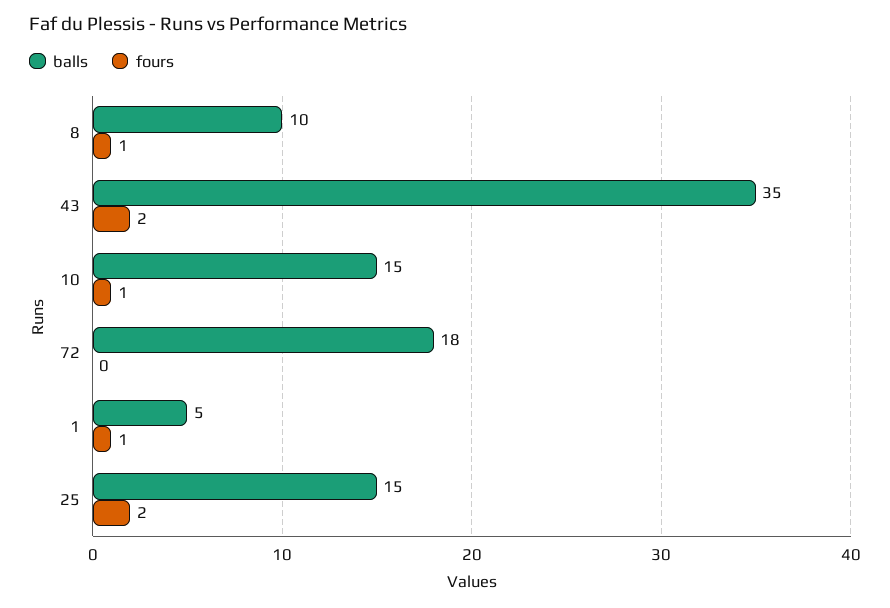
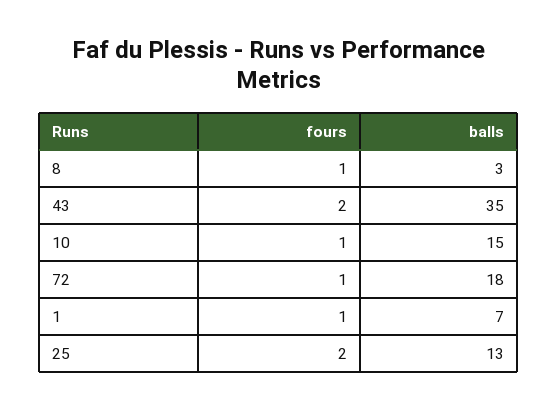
balls, 8: 10 -> 3
fours, 72: 0 -> 1
balls, 1: 5 -> 7
balls, 25: 15 -> 13

